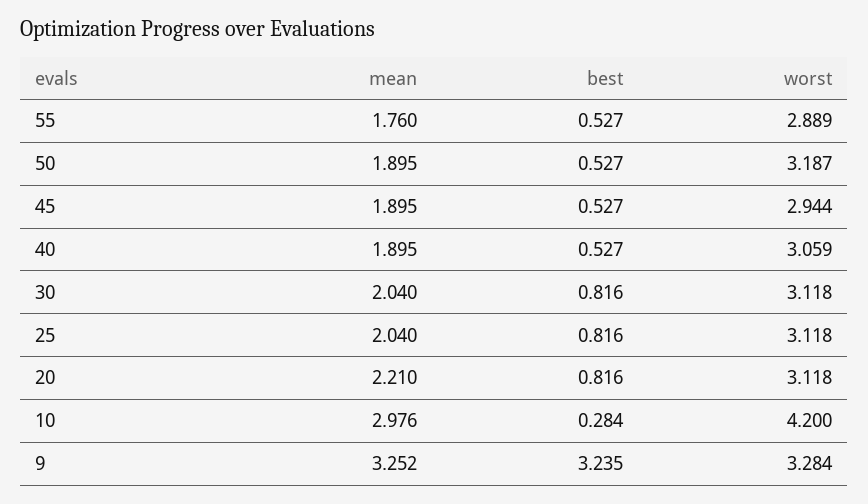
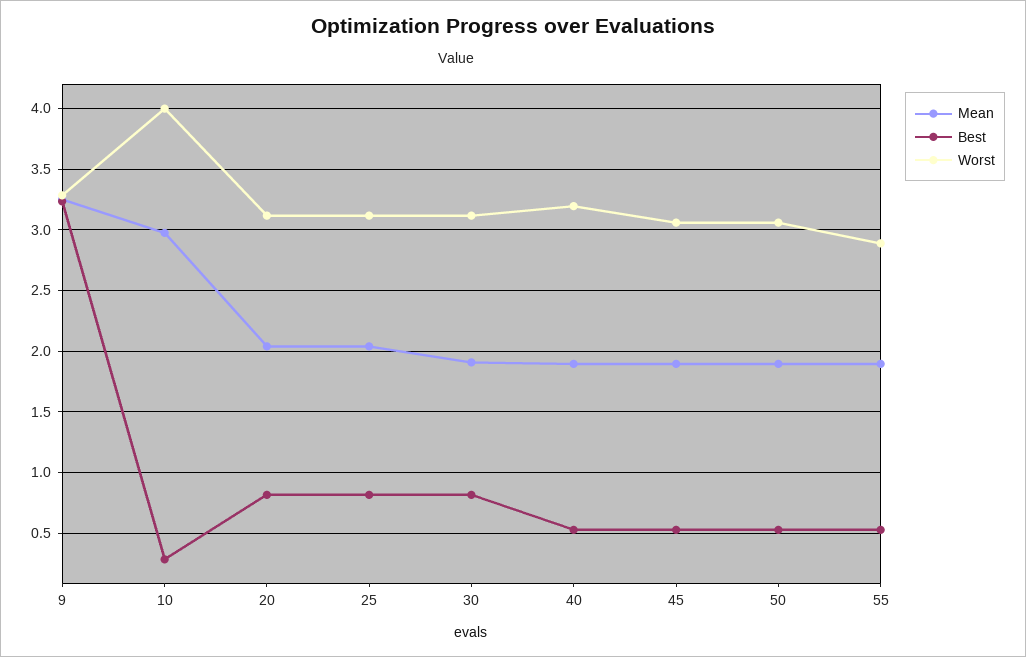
mean, 55: 1.76 -> 1.9
worst, 50: 3.187 -> 3.05
worst, 45: 2.944 -> 3.05
worst, 40: 3.059 -> 3.2
mean, 30: 2.04 -> 1.9
mean, 20: 2.21 -> 2.05
worst, 10: 4.2 -> 4

